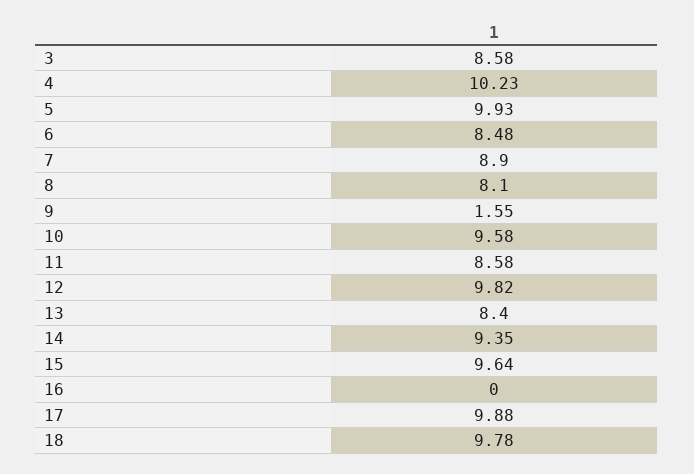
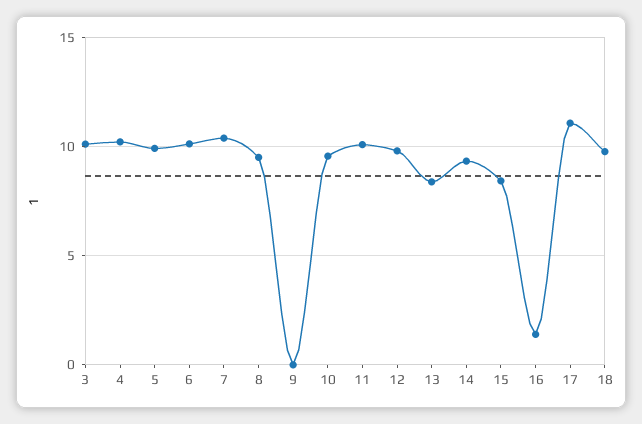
3: 8.58 -> 10
6: 8.48 -> 10
7: 8.9 -> 10.5
8: 8.1 -> 9.5
9: 1.55 -> 0
11: 8.58 -> 10
15: 9.64 -> 8.5
16: 0 -> 1.5
17: 9.88 -> 11

